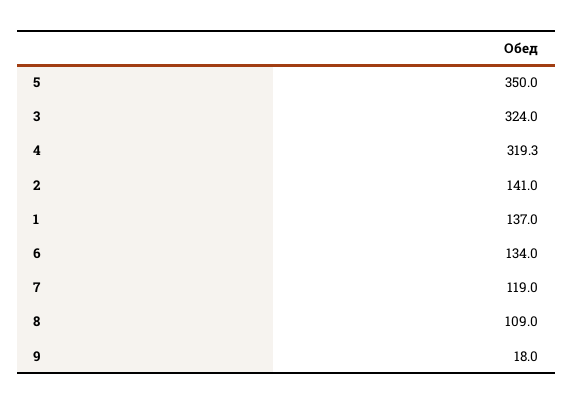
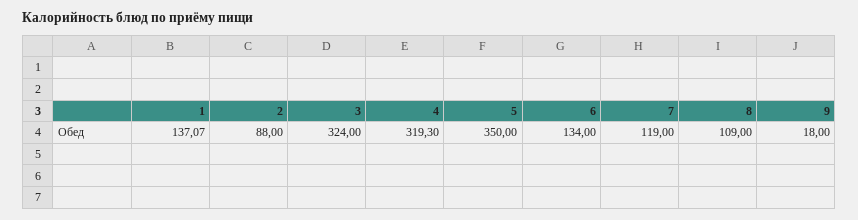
2: 141 -> 88
1: 137 -> 137.07

